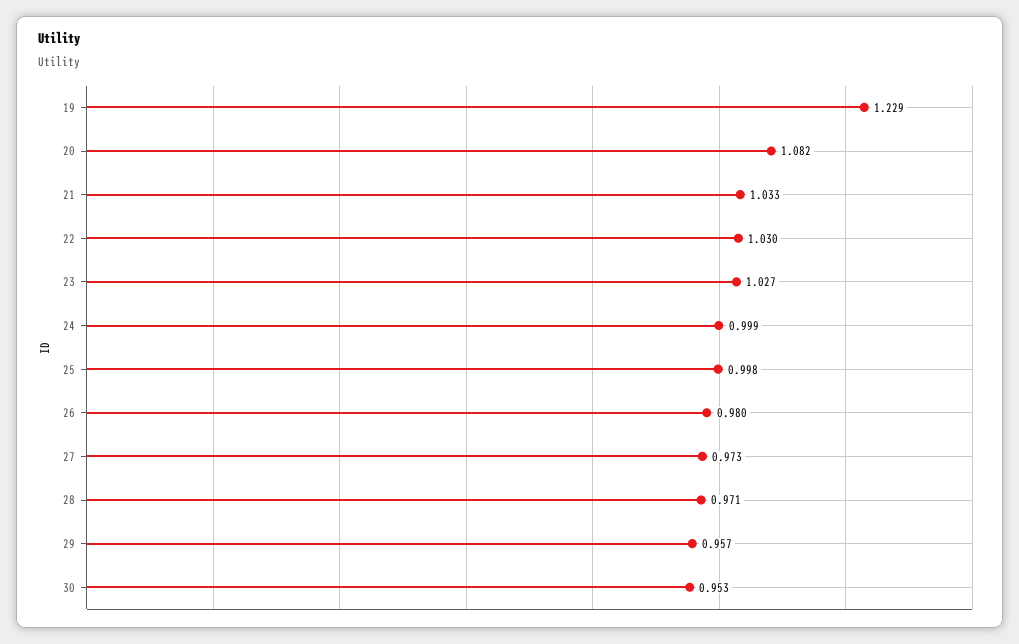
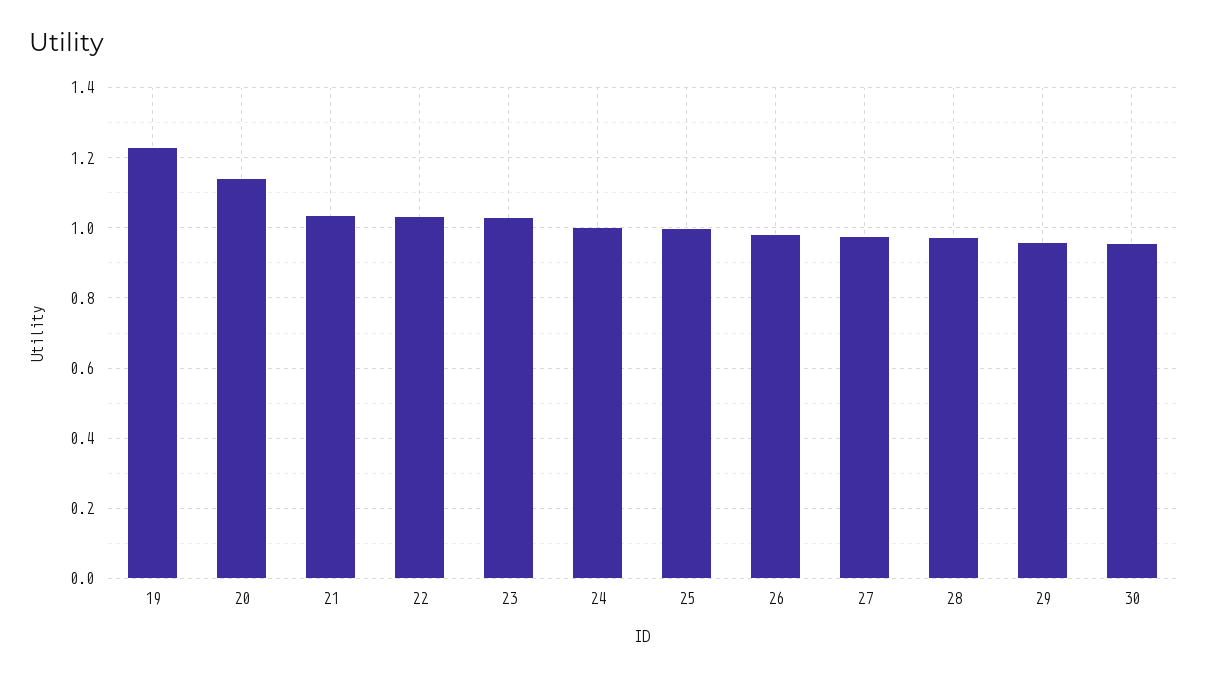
20: 1.082 -> 1.14

